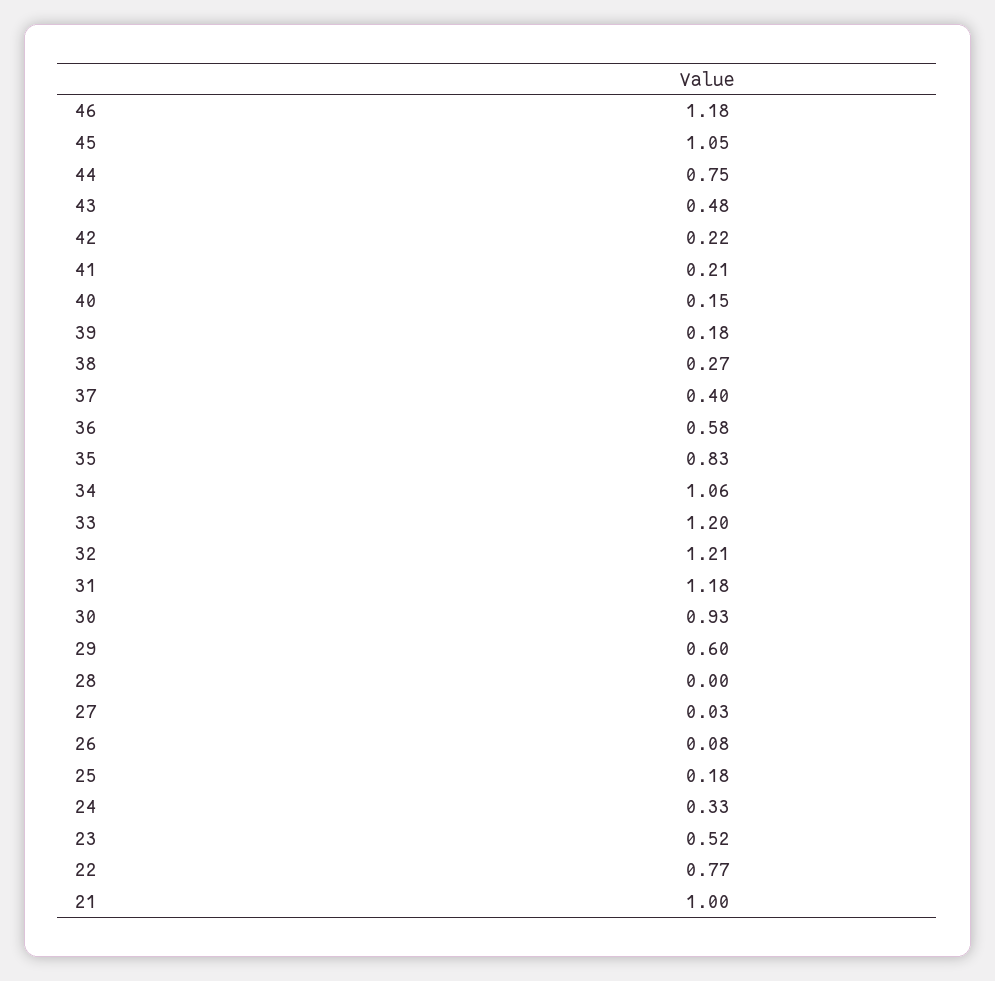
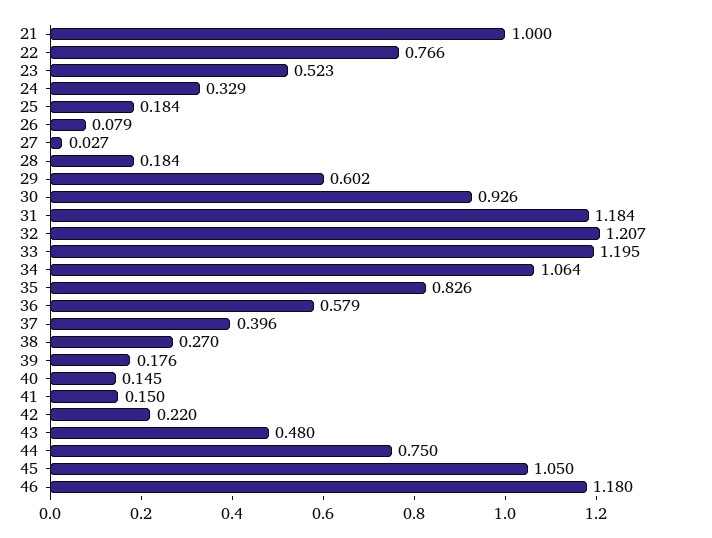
41: 0.21 -> 0.15
28: 0 -> 0.184

